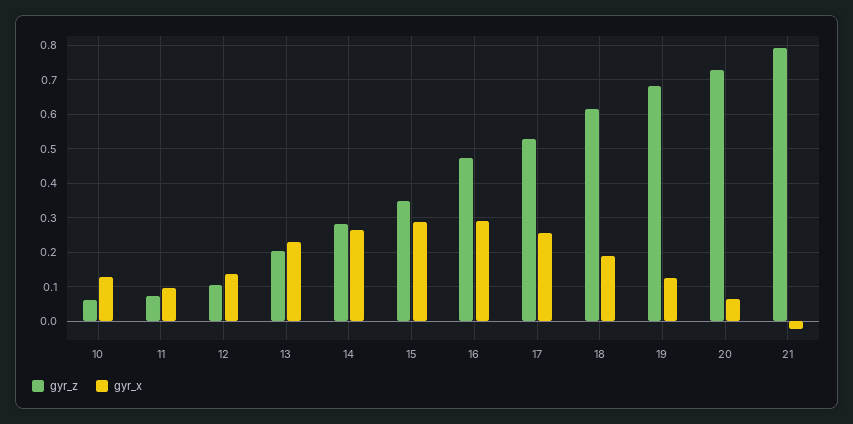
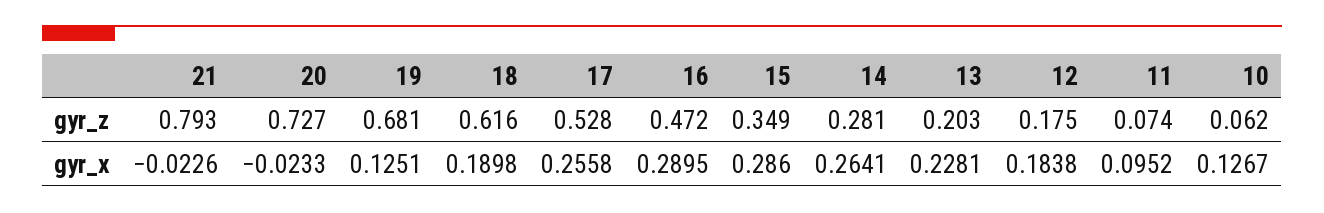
gyr_z, 12: 0.1 -> 0.175
gyr_x, 12: 0.14 -> 0.1838
gyr_x, 20: 0.06 -> -0.0233

